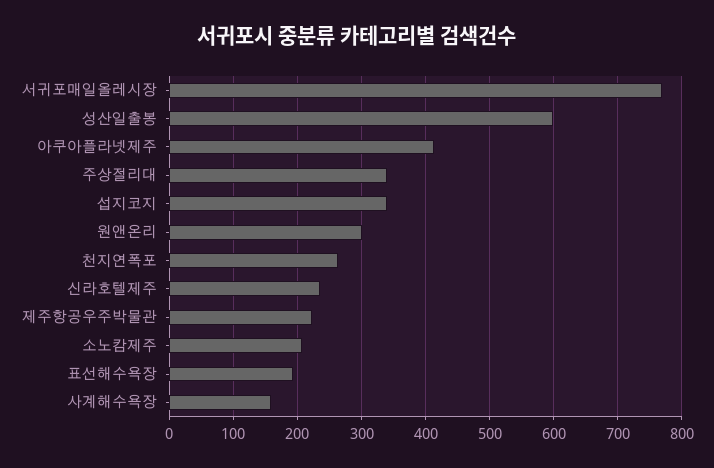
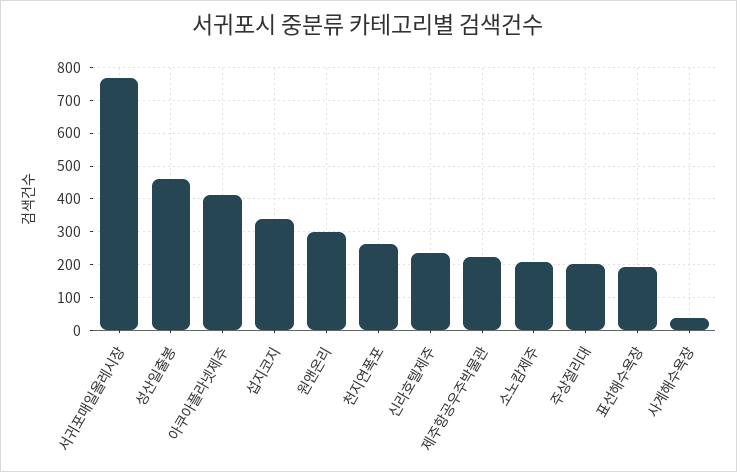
성산일출봉: 600 -> 460
주상절리대: 340 -> 200
사계해수욕장: 160 -> 40

